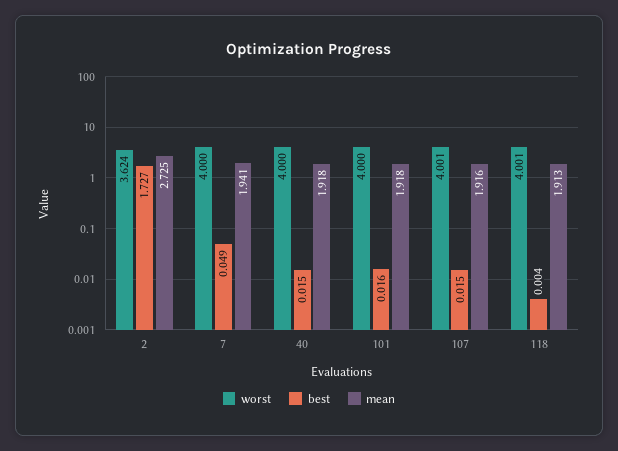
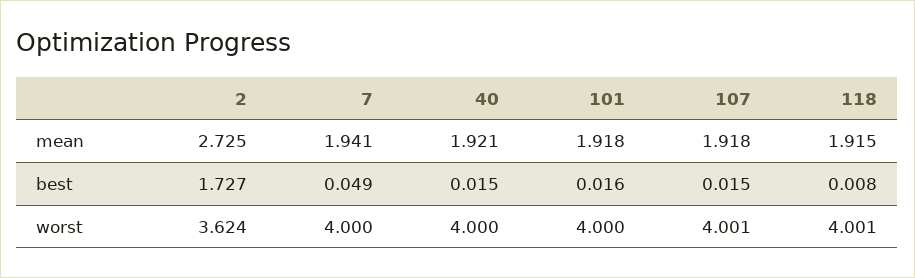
mean, 40: 1.918 -> 1.921
mean, 107: 1.916 -> 1.918
best, 118: 0.004 -> 0.008
mean, 118: 1.913 -> 1.915

